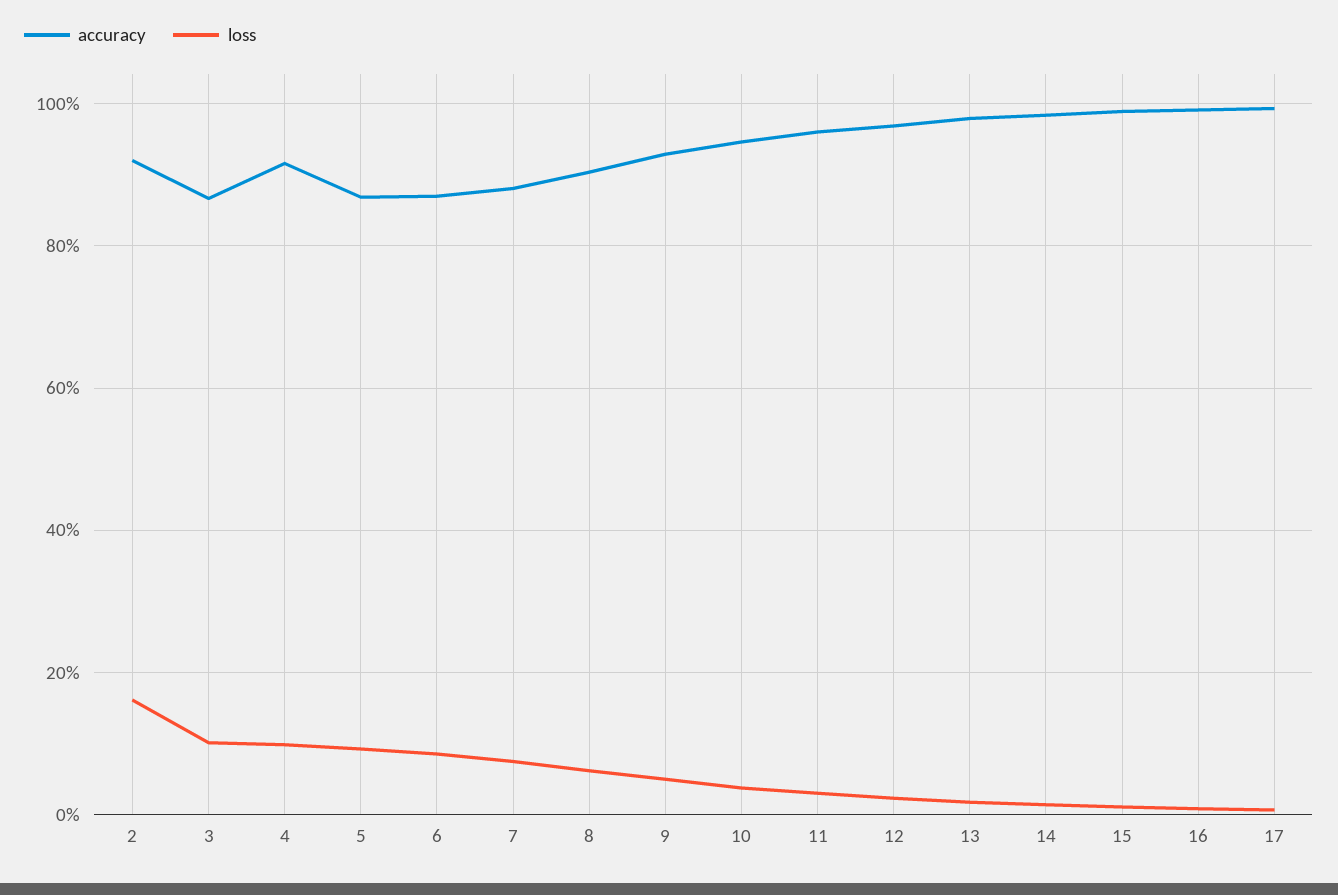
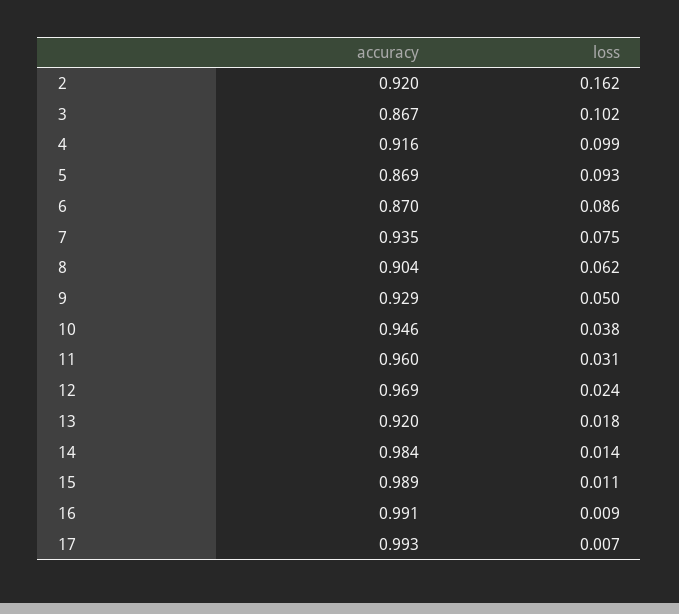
accuracy, 7: 0.88 -> 0.935
accuracy, 13: 0.98 -> 0.92

